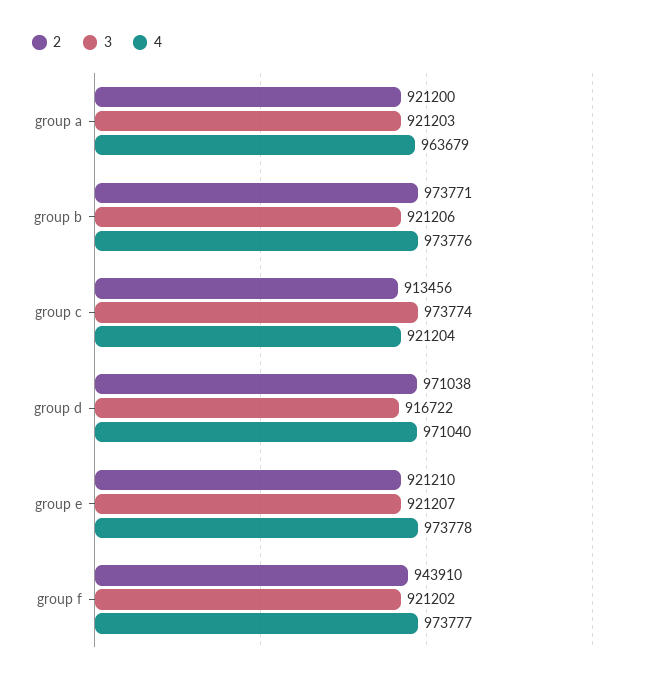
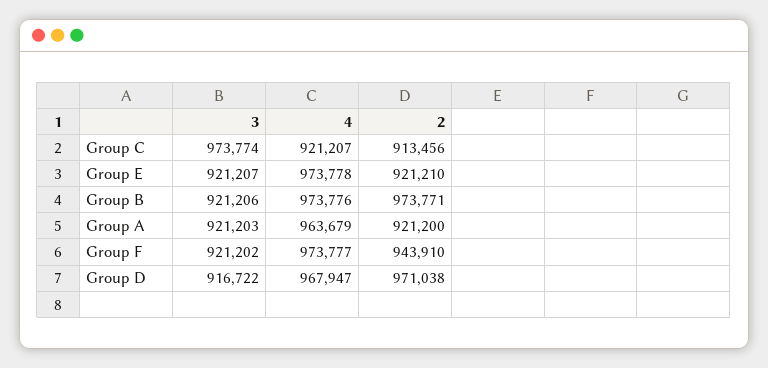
4, group c: 921204 -> 921207
4, group d: 971040 -> 967947

